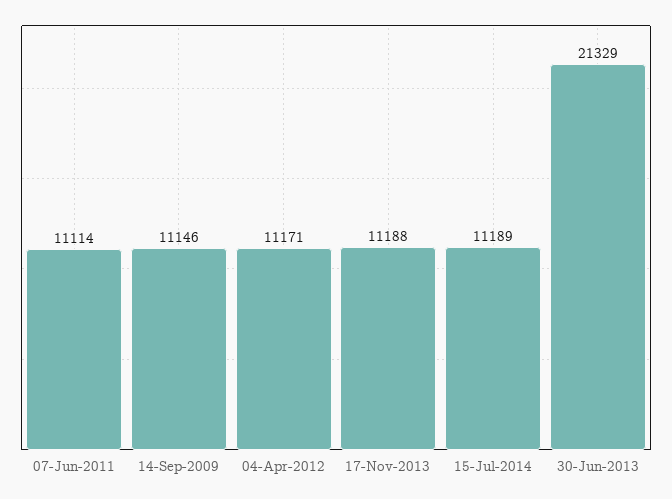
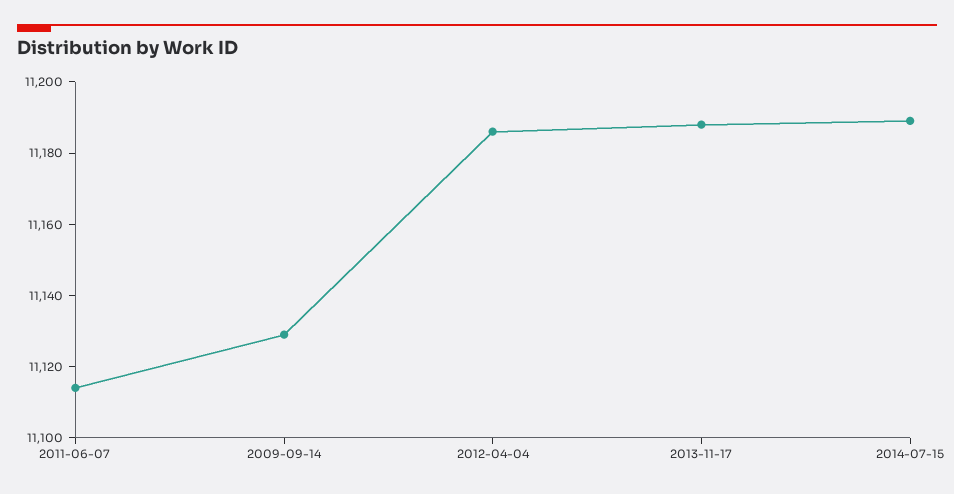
14-Sep-2009: 11146 -> 11130
04-Apr-2012: 11171 -> 11185
30-Jun-2013: 21329 -> none

